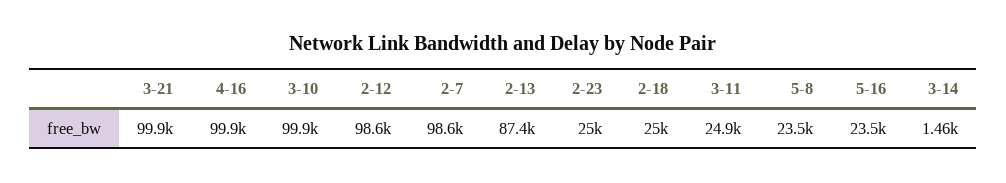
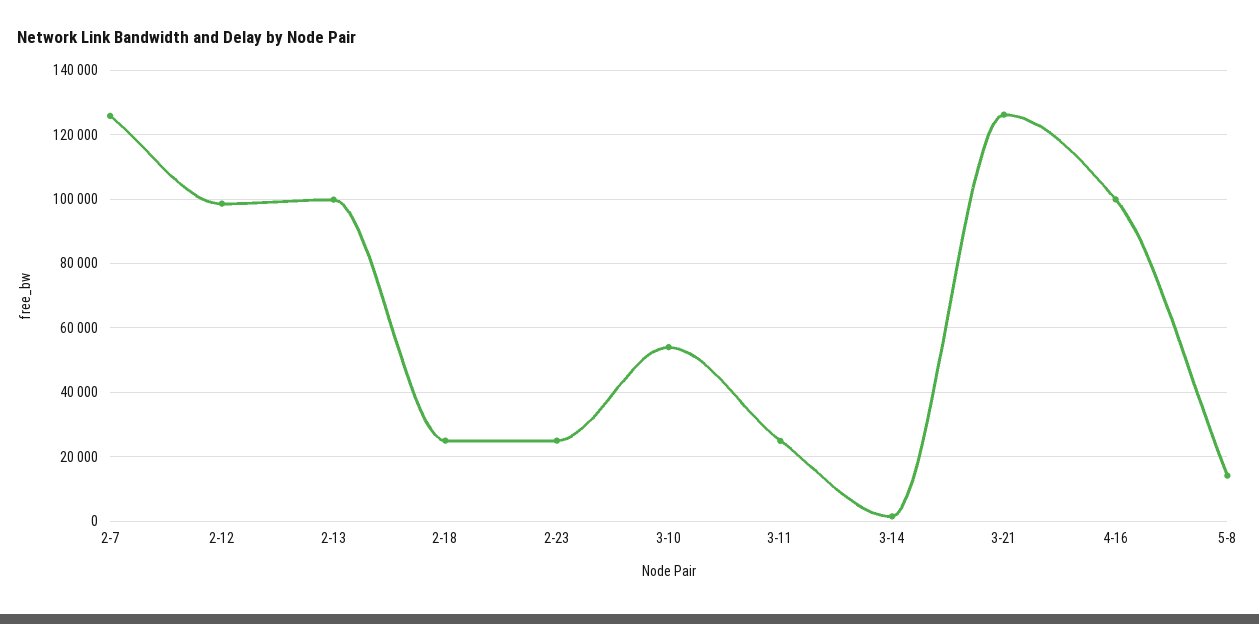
3-21: 99900 -> 126000
3-10: 99900 -> 54000
2-7: 98600 -> 126000
2-13: 87400 -> 100000
5-8: 23500 -> 14000
5-16: 23500 -> none

